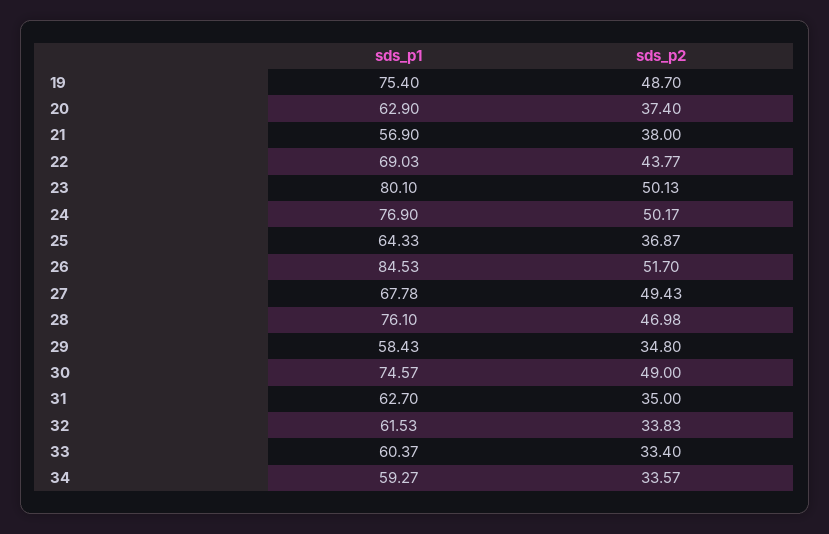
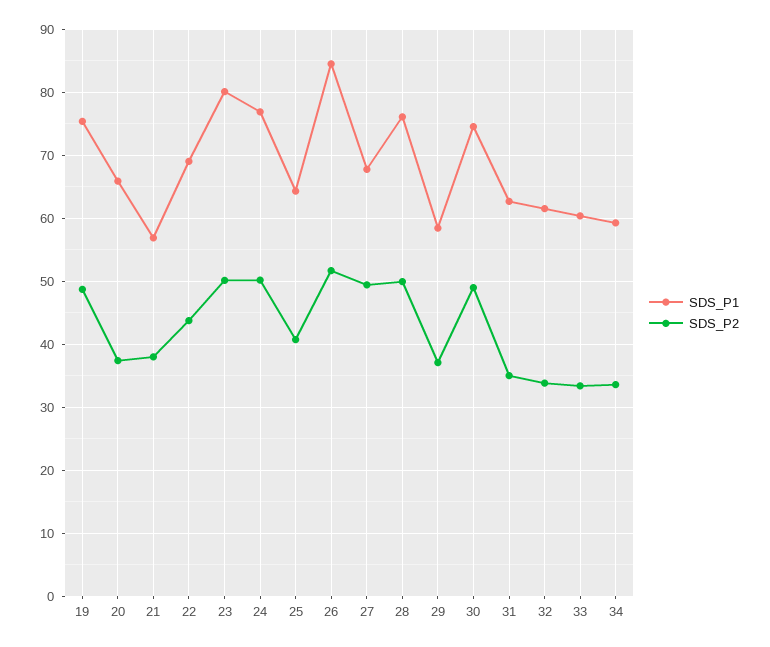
sds_p1, 20: 62.9 -> 66
sds_p2, 25: 36.87 -> 41
sds_p2, 28: 46.98 -> 50
sds_p2, 29: 34.8 -> 37

